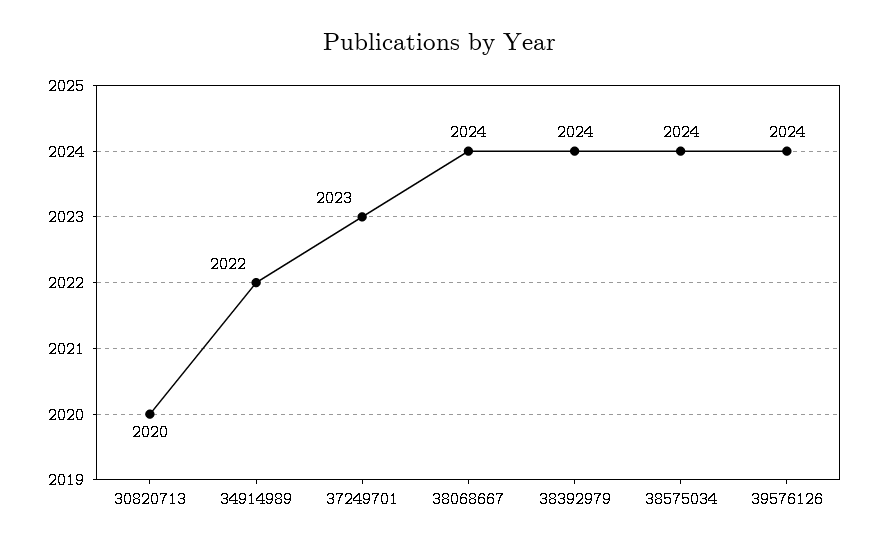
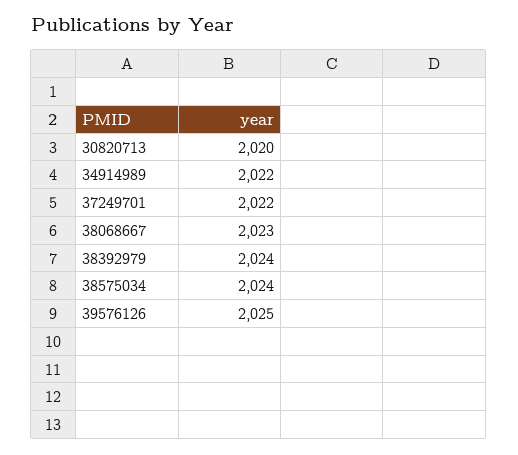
37249701: 2023 -> 2022
38068667: 2024 -> 2023
39576126: 2024 -> 2025

